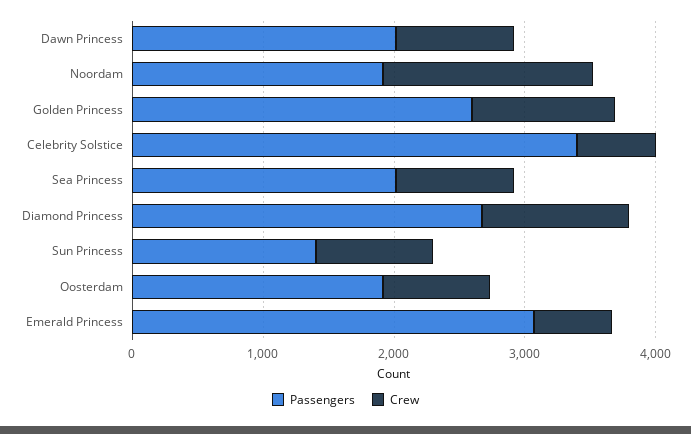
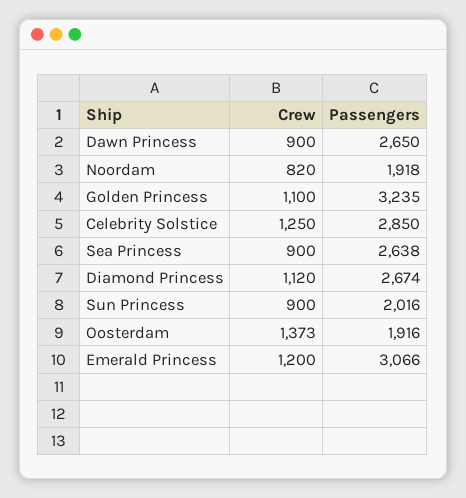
Passengers, Dawn Princess: 2000 -> 2650
Crew, Noordam: 1600 -> 820
Passengers, Golden Princess: 2600 -> 3235
Passengers, Celebrity Solstice: 3400 -> 2850
Crew, Celebrity Solstice: 600 -> 1250
Passengers, Sea Princess: 2000 -> 2638
Passengers, Sun Princess: 1400 -> 2016
Crew, Oosterdam: 800 -> 1373
Crew, Emerald Princess: 600 -> 1200

